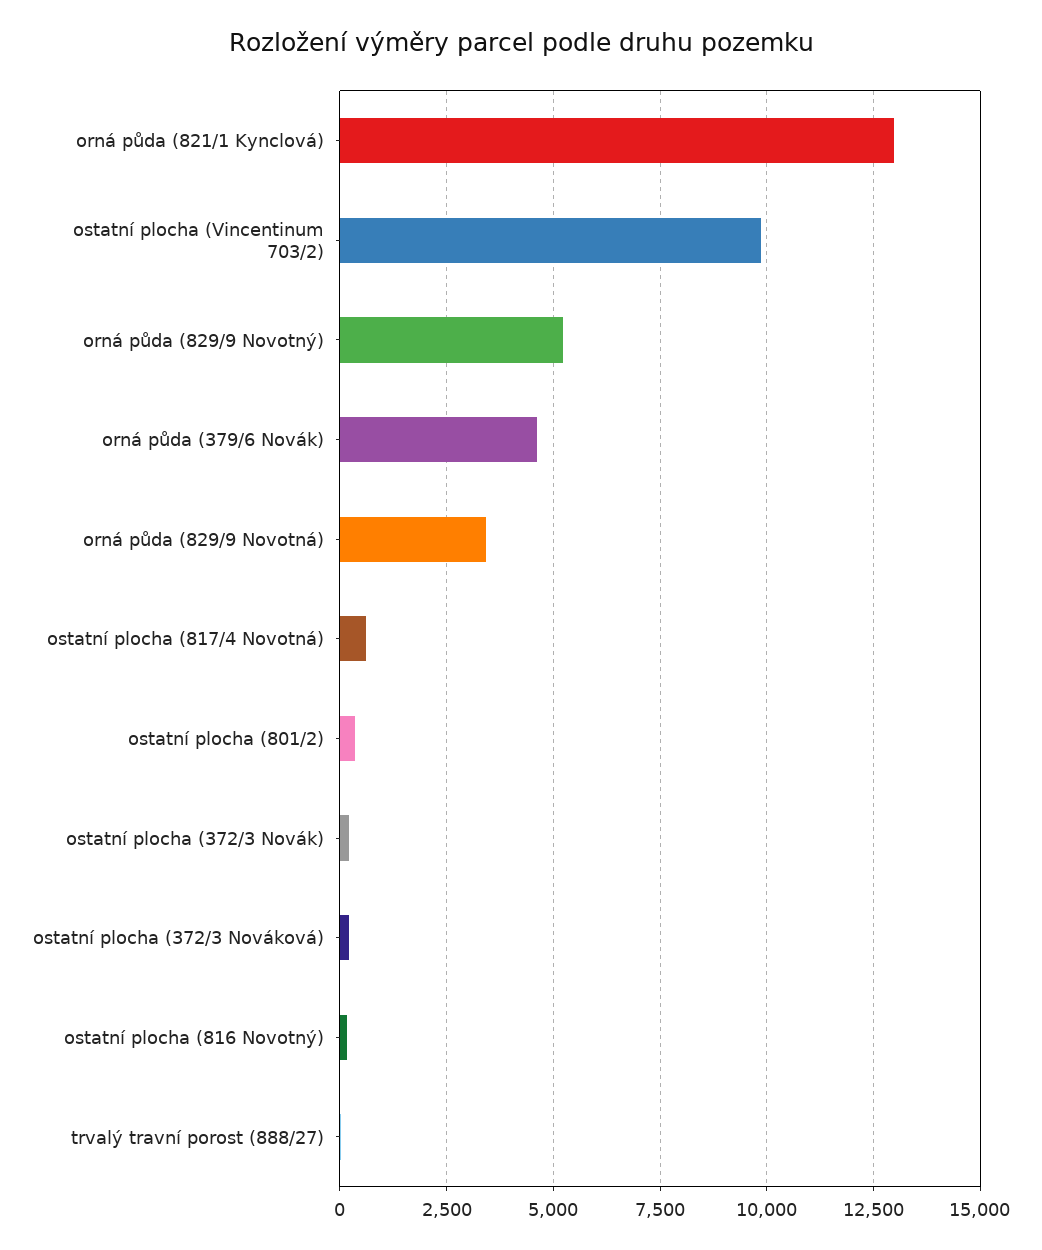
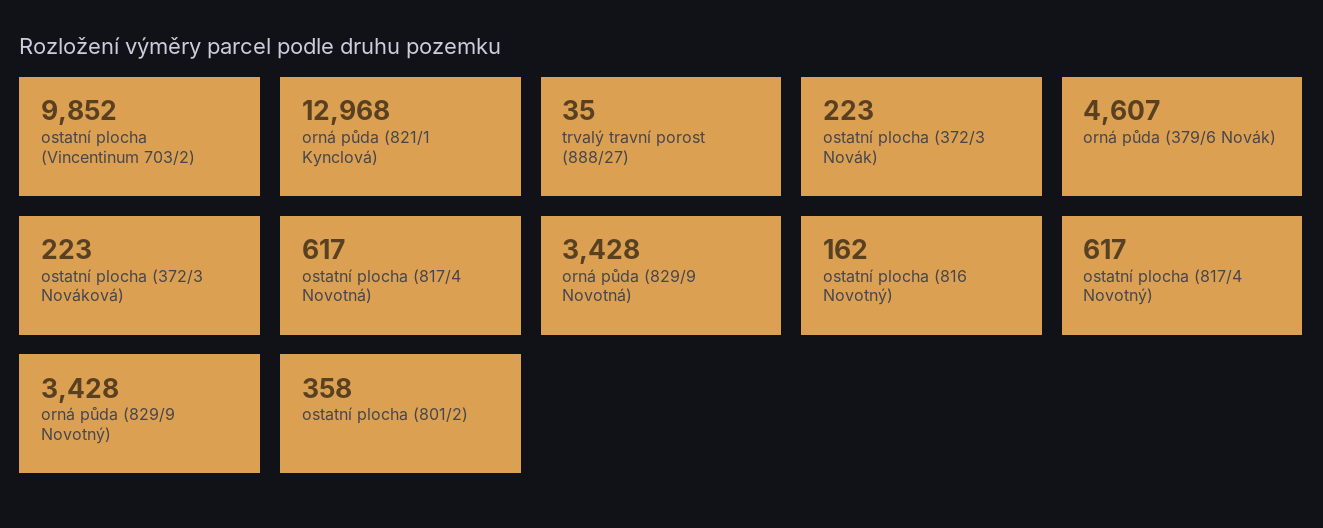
orná půda (829/9 Novotný): 5250 -> 3428
ostatní plocha (817/4 Novotný): none -> 617

